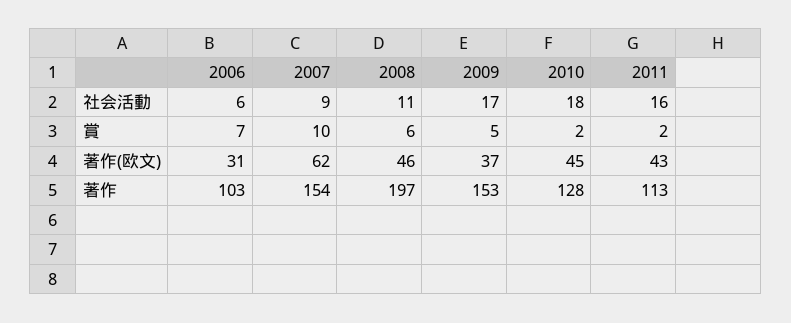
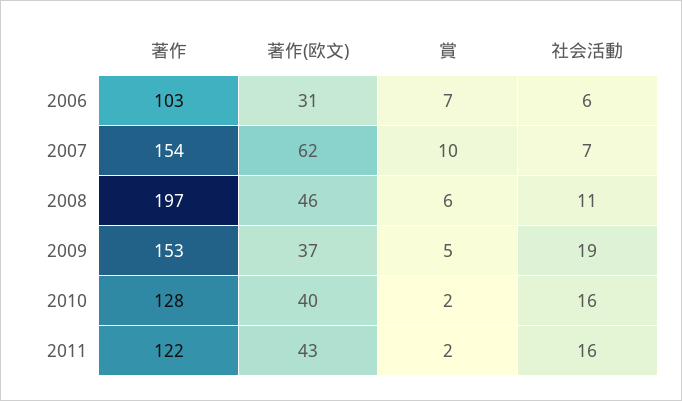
2007, 社会活動: 9 -> 7
2009, 社会活動: 17 -> 19
2010, 社会活動: 18 -> 16
2010, 著作(欧文): 45 -> 40
2011, 著作: 113 -> 122

